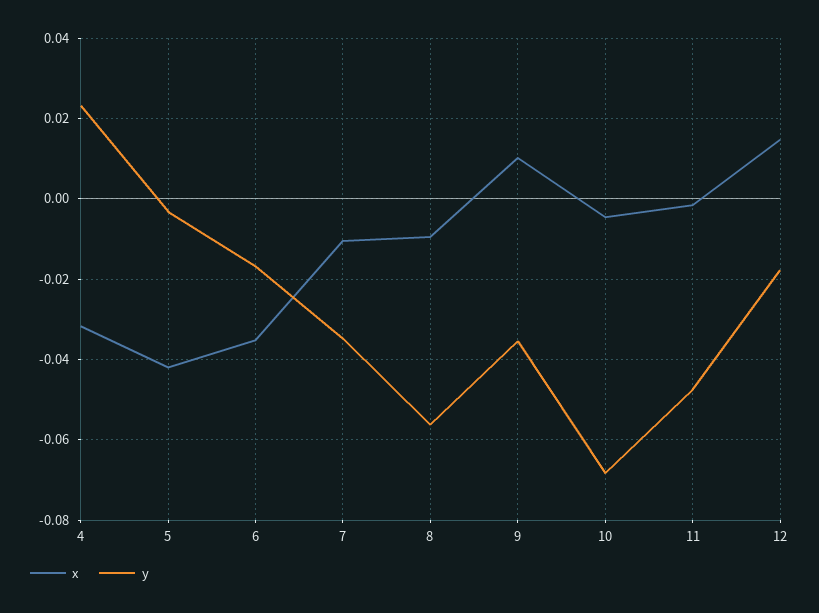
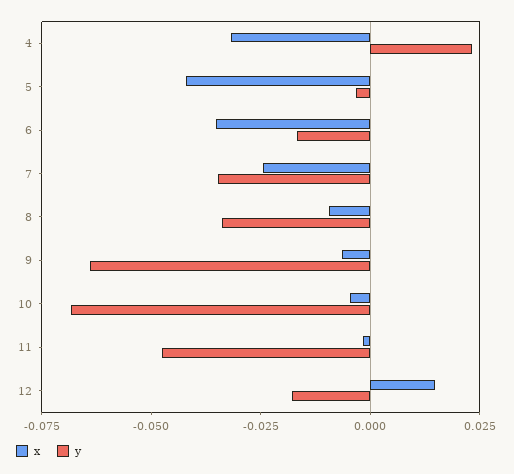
x, 7: -0.01 -> -0.025
y, 8: -0.056 -> -0.035
x, 9: 0.01 -> -0.005
y, 9: -0.036 -> -0.065

